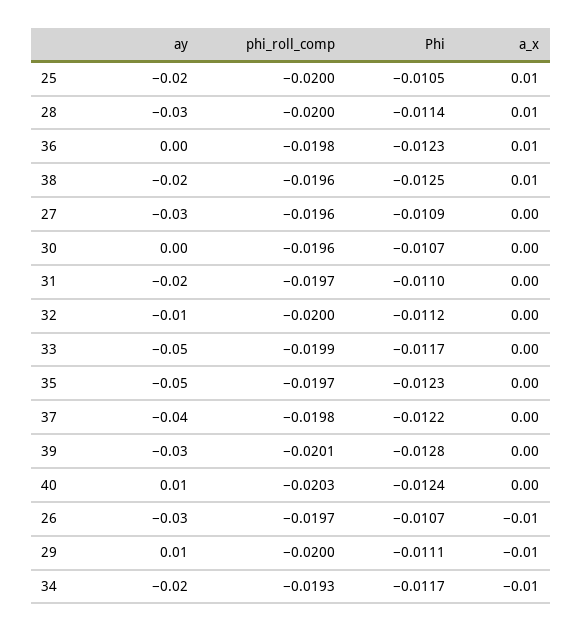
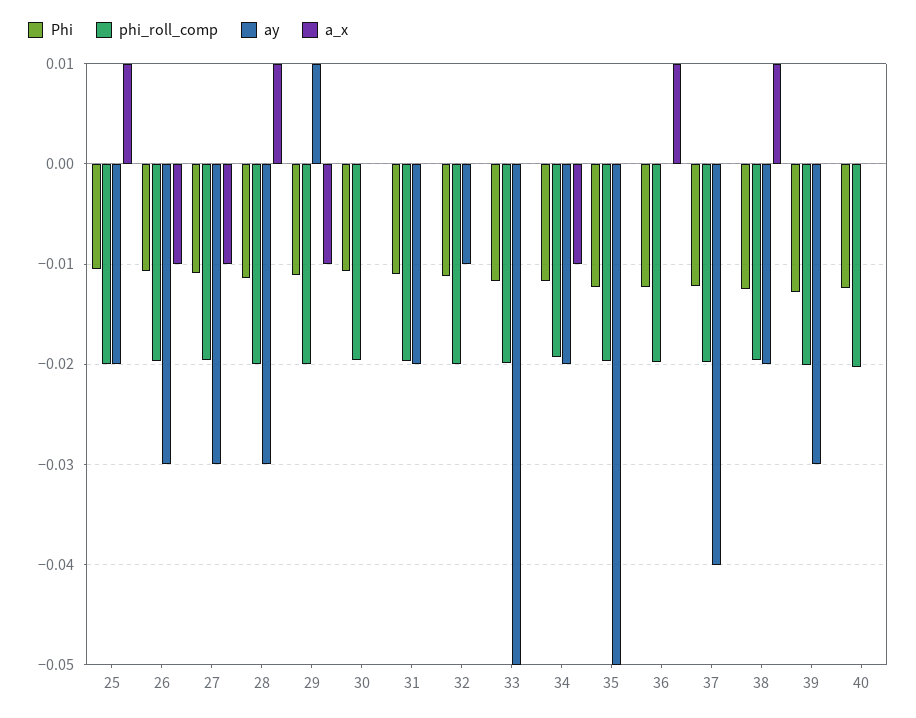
a_x, 27: 0 -> -0.01
ay, 40: 0.01 -> 0

